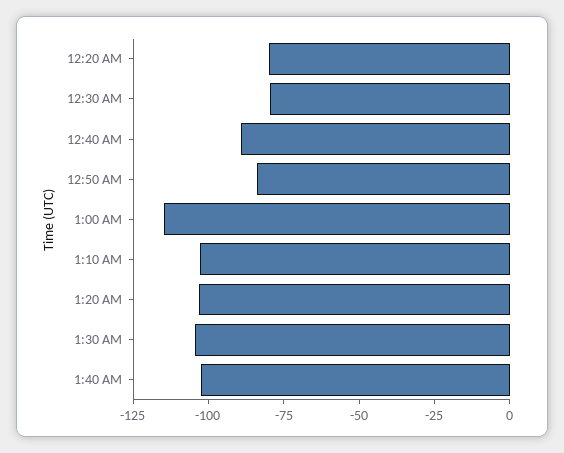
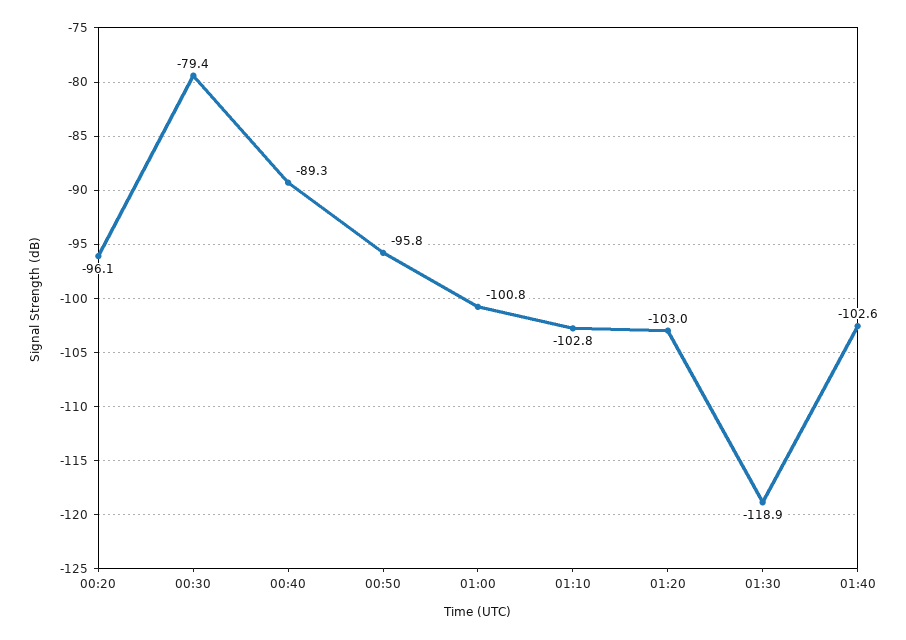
12:20 AM: -80 -> -96.1
12:50 AM: -85 -> -95.8
1:00 AM: -115 -> -100.8
1:30 AM: -105 -> -118.9

